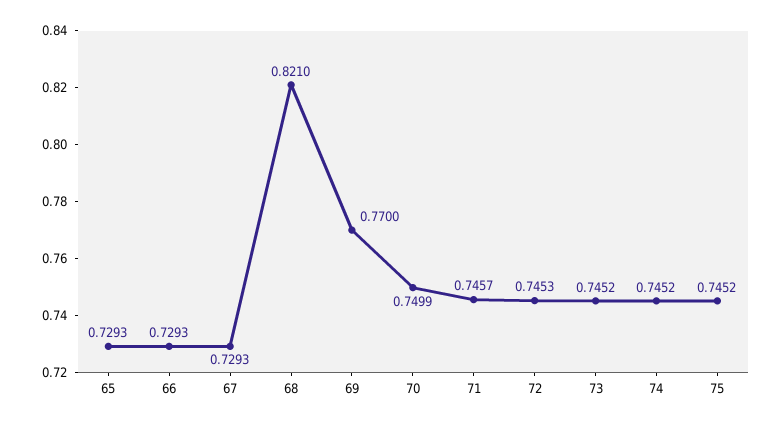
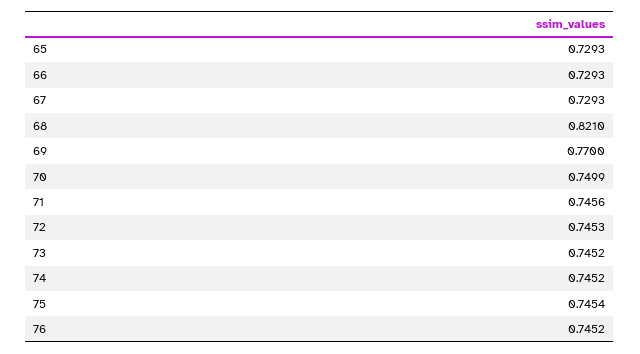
71: 0.7457 -> 0.7456
75: 0.7452 -> 0.7454
76: none -> 0.7452

